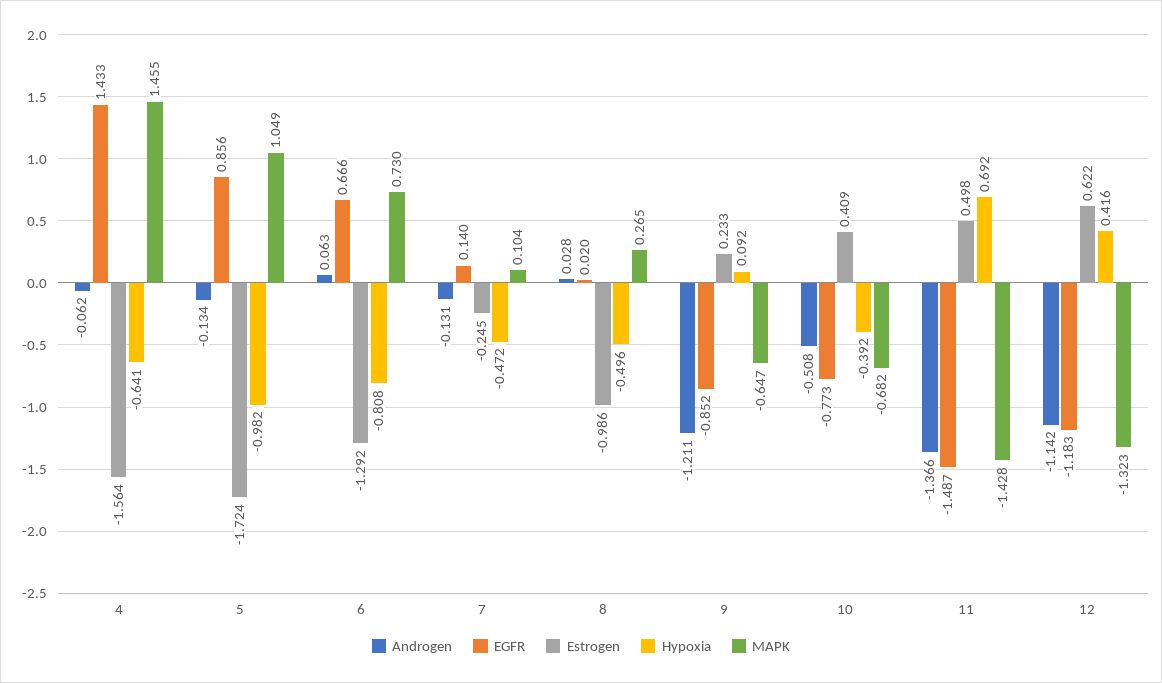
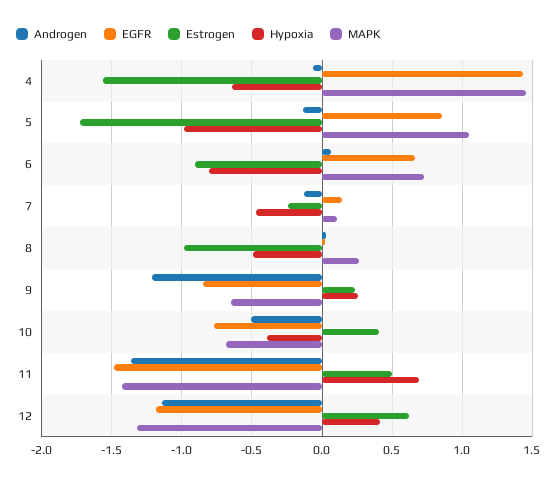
Estrogen, 6: -1.292 -> -0.9
Hypoxia, 9: 0.092 -> 0.25

